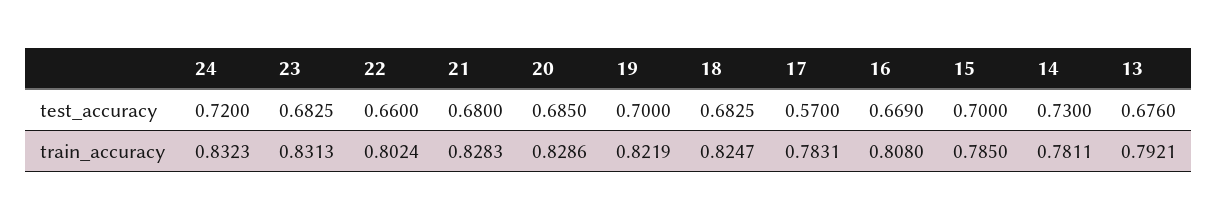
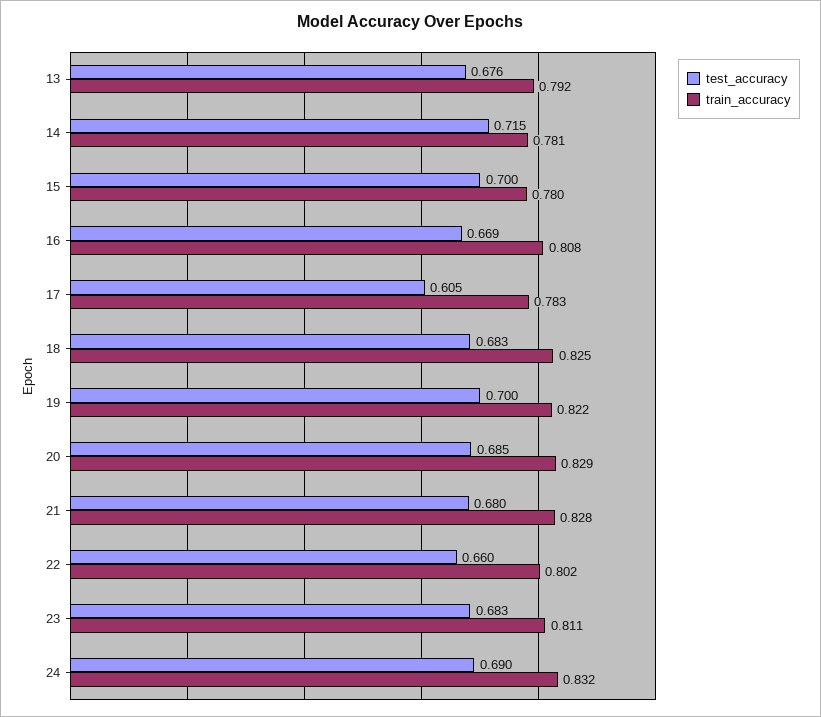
test_accuracy, 24: 0.72 -> 0.69
test_accuracy, 17: 0.57 -> 0.605
test_accuracy, 14: 0.73 -> 0.715
train_accuracy, 23: 0.8313 -> 0.811
train_accuracy, 15: 0.785 -> 0.78

